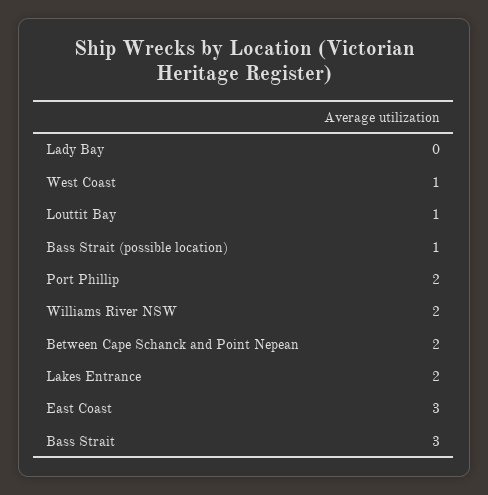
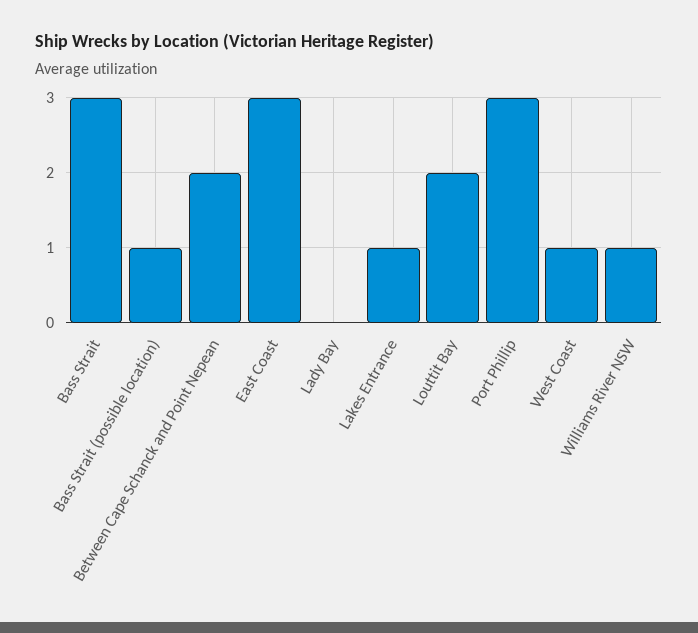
Louttit Bay: 1 -> 2
Port Phillip: 2 -> 3
Williams River NSW: 2 -> 1
Lakes Entrance: 2 -> 1

